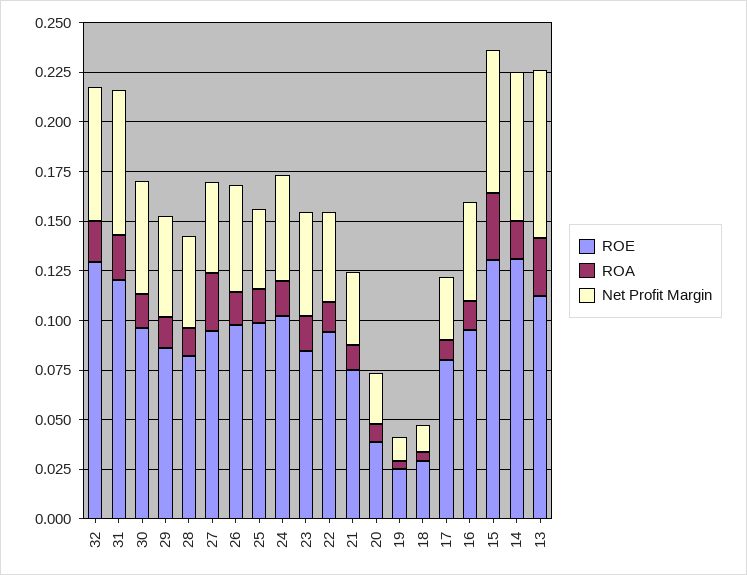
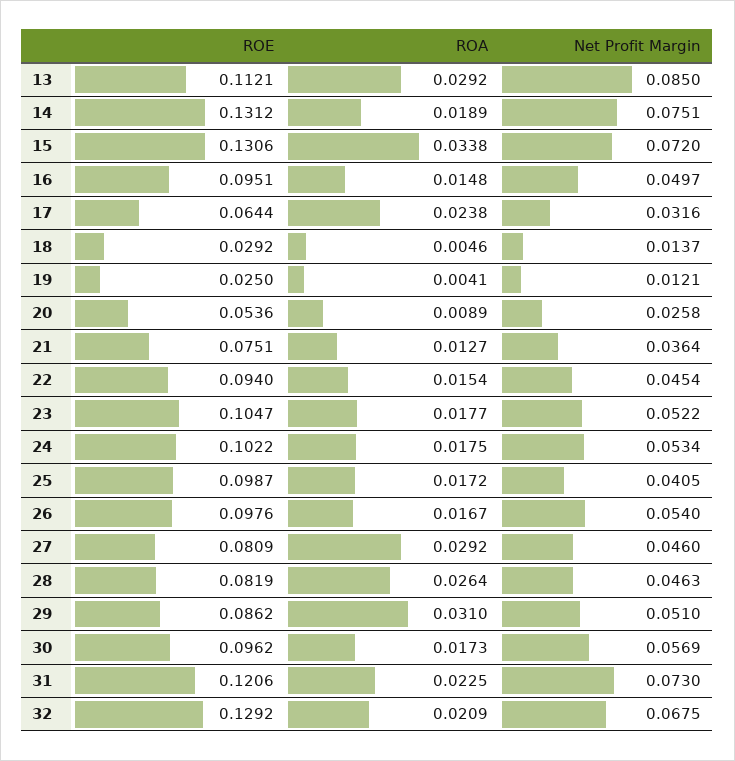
ROA, 29: 0.015 -> 0.031
ROA, 28: 0.015 -> 0.0264
ROE, 27: 0.095 -> 0.0809
ROE, 23: 0.085 -> 0.1047
ROE, 20: 0.04 -> 0.0536
ROE, 17: 0.08 -> 0.0644
ROA, 17: 0.01 -> 0.0238

